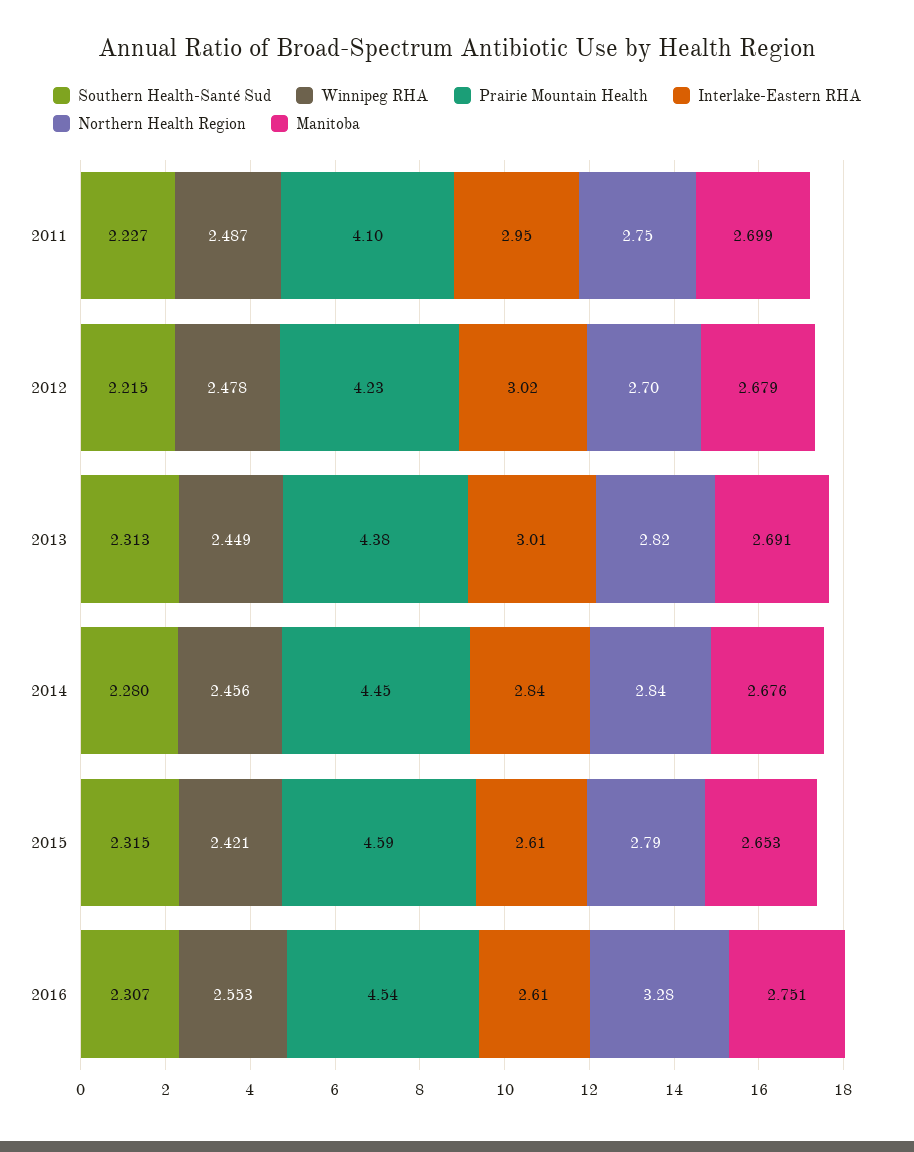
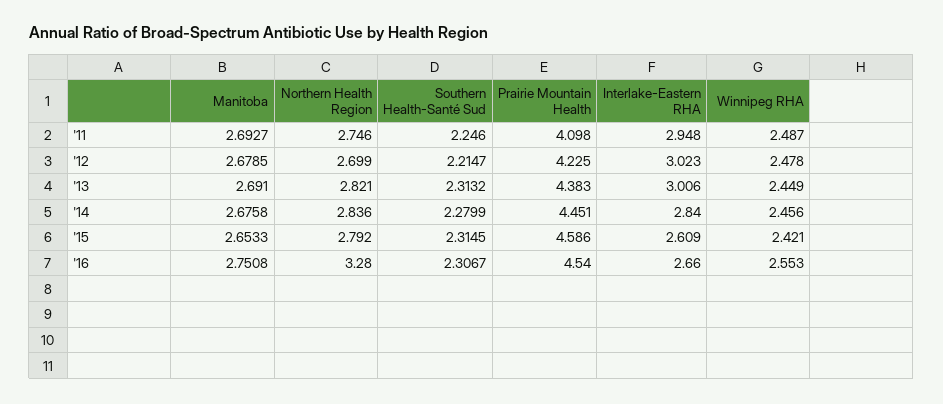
Southern Health-Santé Sud, 2011: 2.227 -> 2.246
Manitoba, 2011: 2.699 -> 2.6927
Interlake-Eastern RHA, 2016: 2.61 -> 2.66

